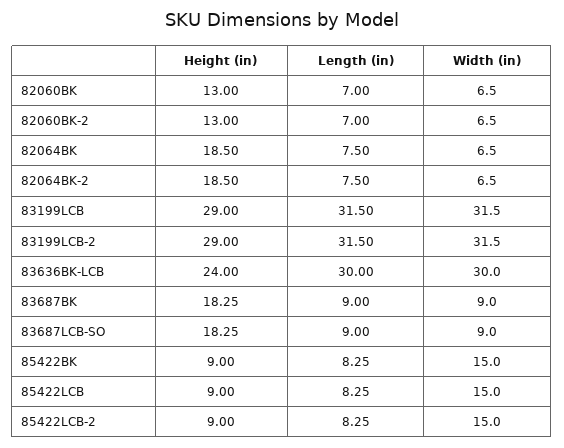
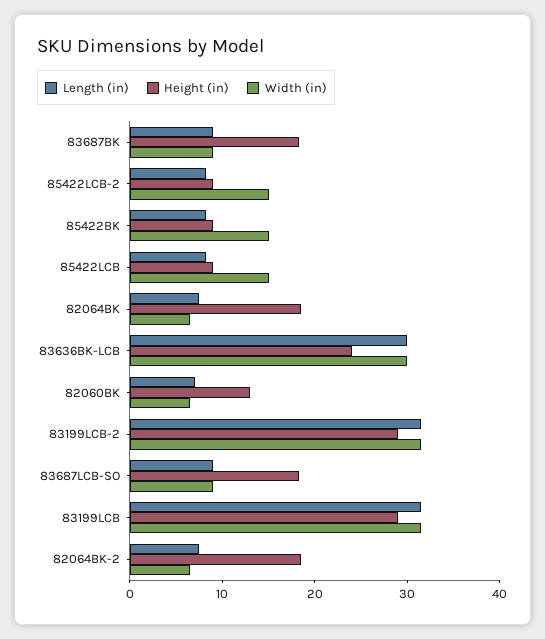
Height (in), 82060BK-2: 13 -> none
Length (in), 82060BK-2: 7 -> none
Width (in), 82060BK-2: 6.5 -> none

